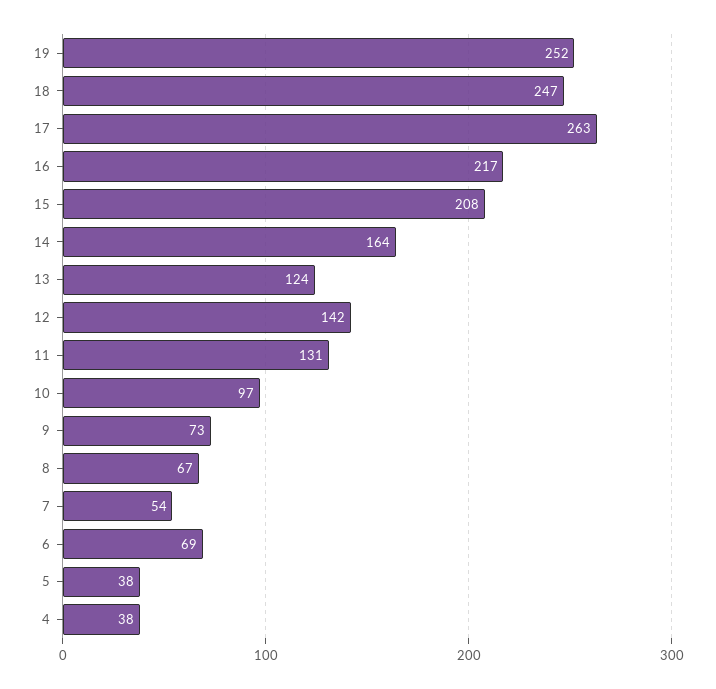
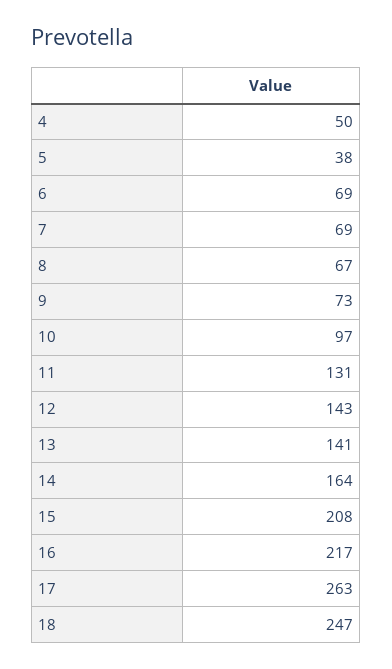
19: 252 -> none
13: 124 -> 141
12: 142 -> 143
7: 54 -> 69
4: 38 -> 50

